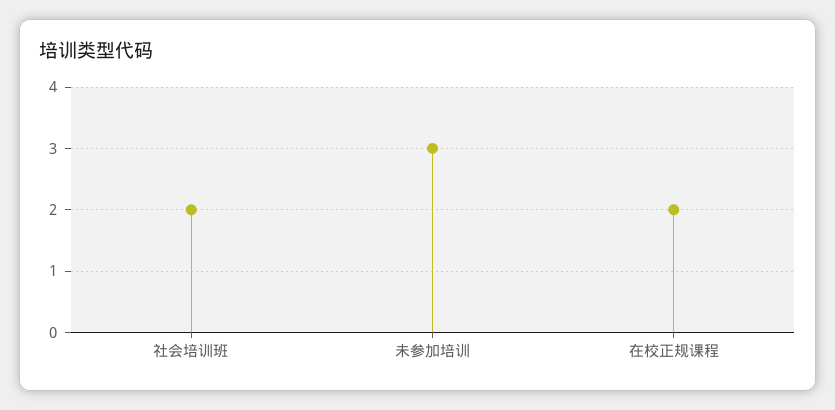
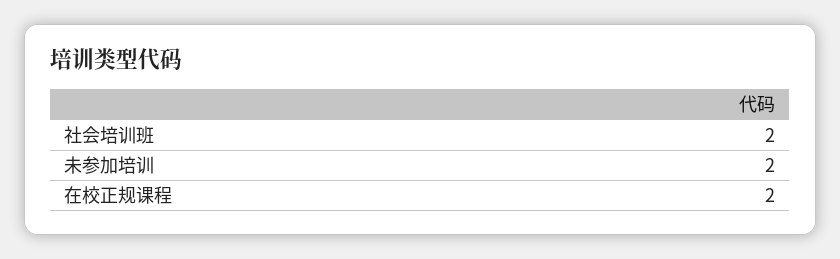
未参加培训: 3 -> 2

